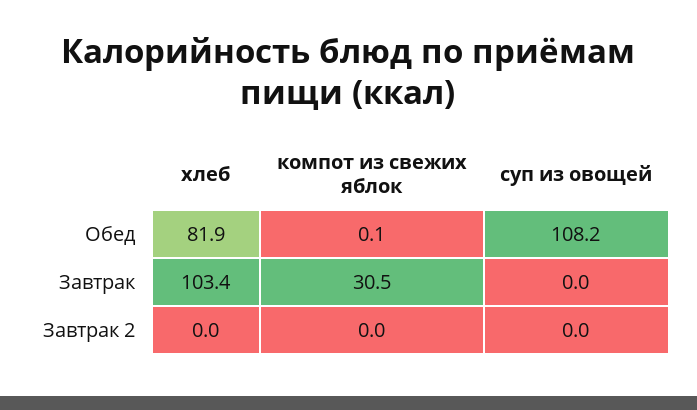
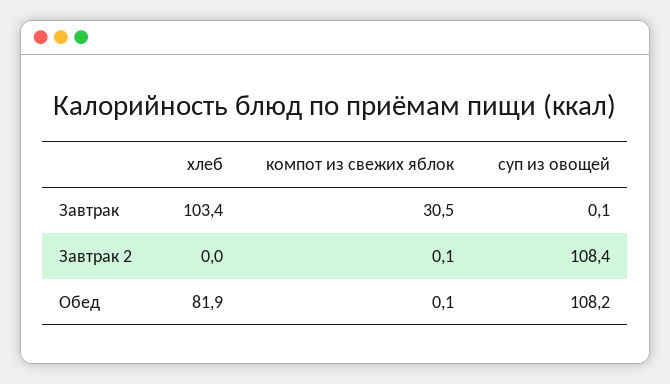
суп из овощей, Завтрак: 0 -> 0.1
компот из свежих яблок, Завтрак 2: 0 -> 0.1
суп из овощей, Завтрак 2: 0 -> 108.4

